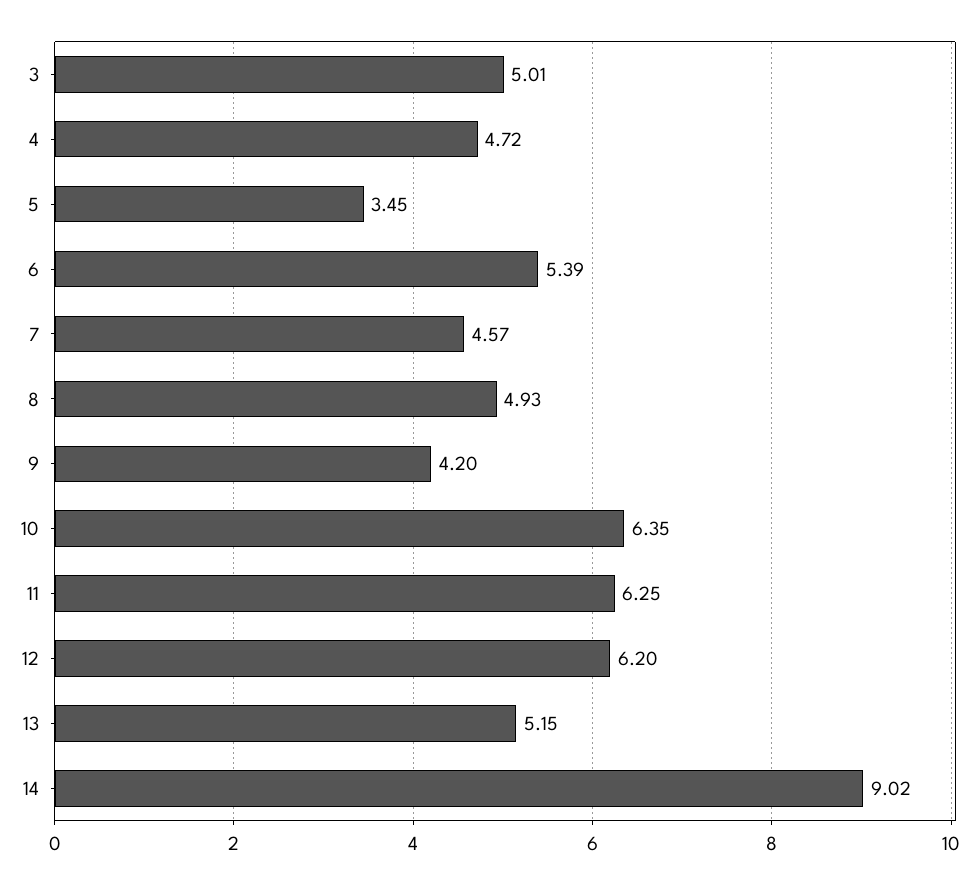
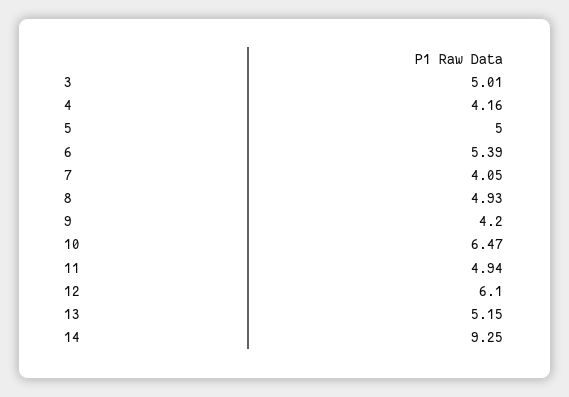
4: 4.72 -> 4.16
5: 3.45 -> 5
7: 4.57 -> 4.05
10: 6.35 -> 6.47
11: 6.25 -> 4.94
12: 6.2 -> 6.1
14: 9.02 -> 9.25

